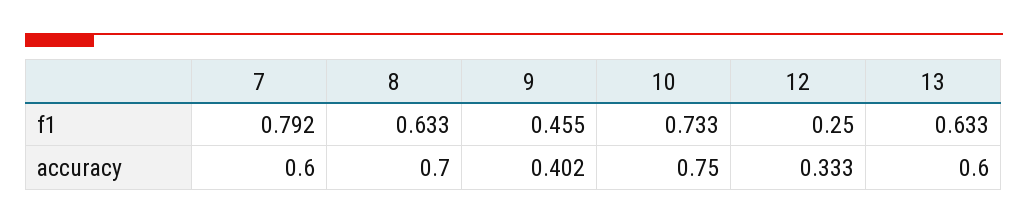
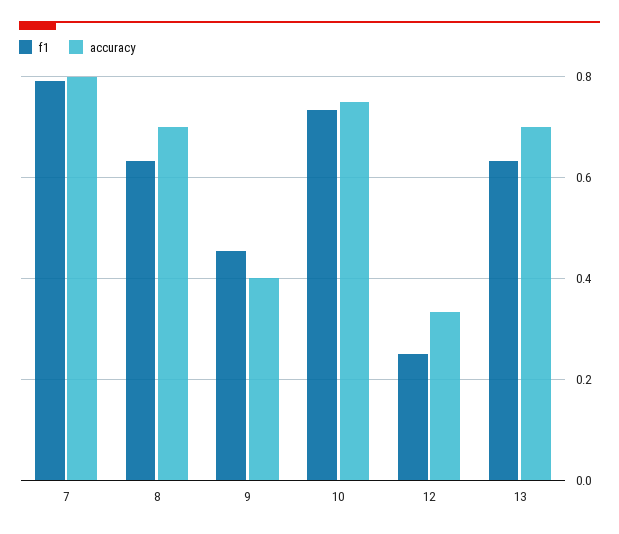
accuracy, 7: 0.6 -> 0.8
accuracy, 13: 0.6 -> 0.7

